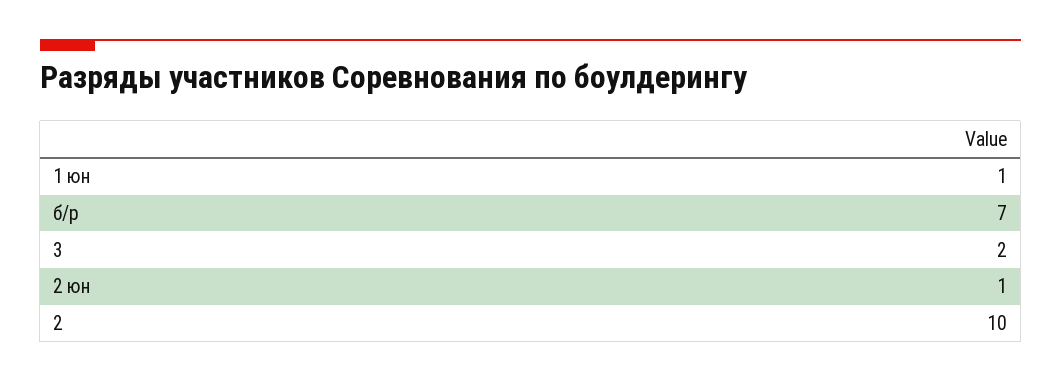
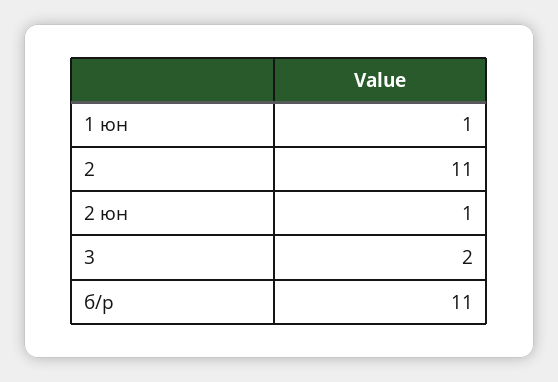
б/р: 7 -> 11
2: 10 -> 11

